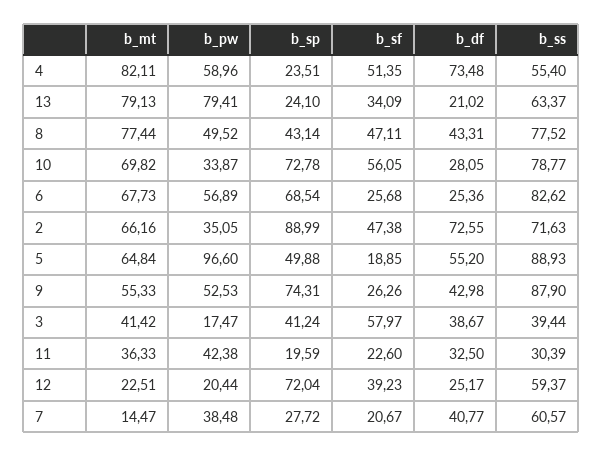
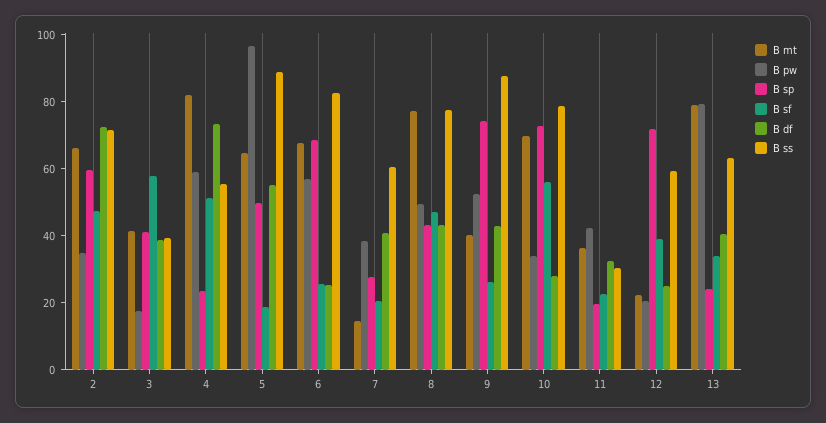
b_df, 13: 21.02 -> 40
b_sp, 2: 88.99 -> 60
b_mt, 9: 55.33 -> 40

